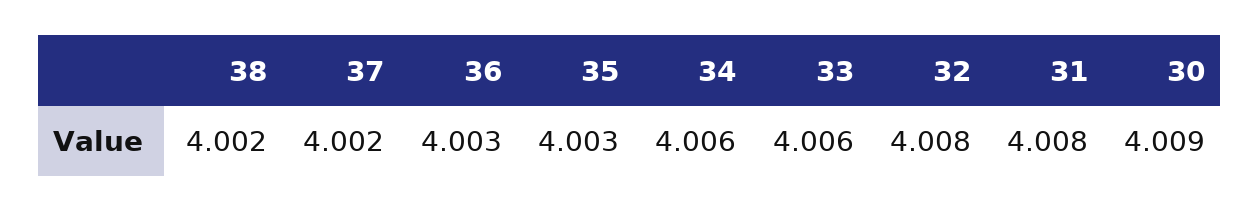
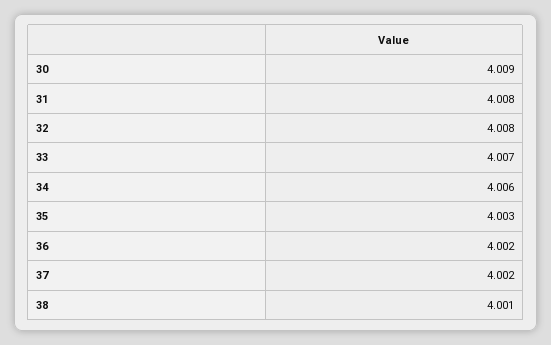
38: 4.002 -> 4.001
36: 4.003 -> 4.002
33: 4.006 -> 4.007

